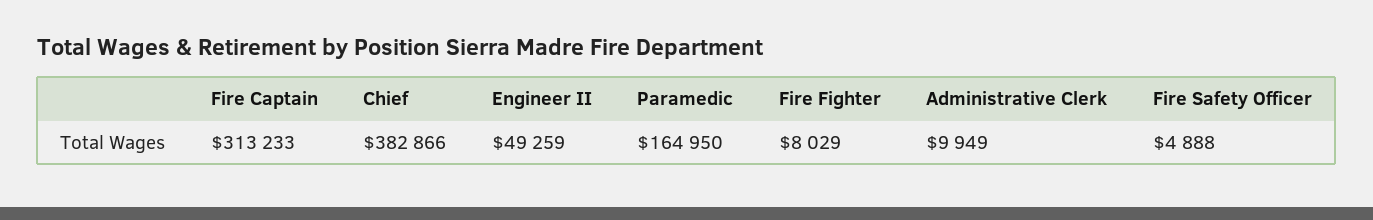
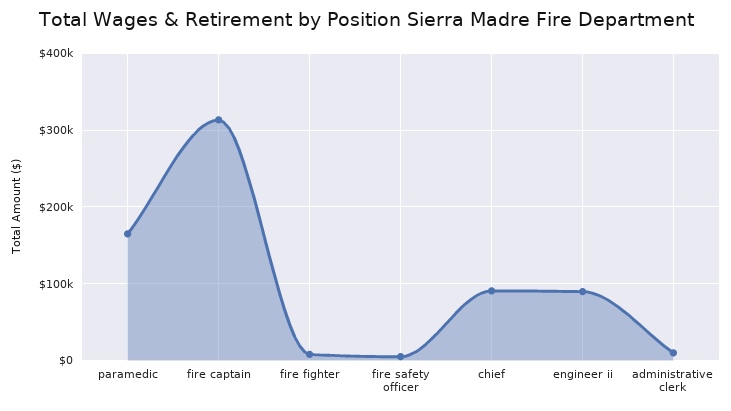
Chief: 382866 -> 90000
Engineer II: 49259 -> 90000

